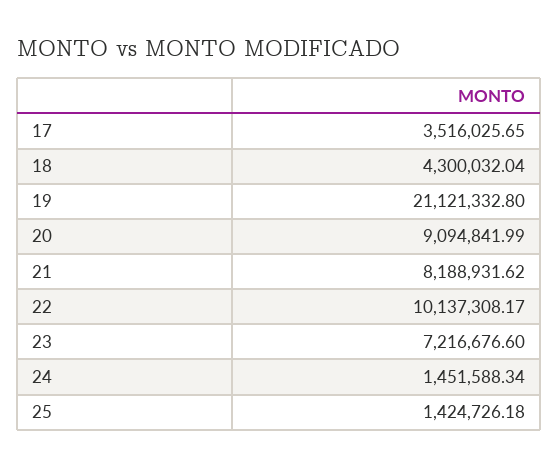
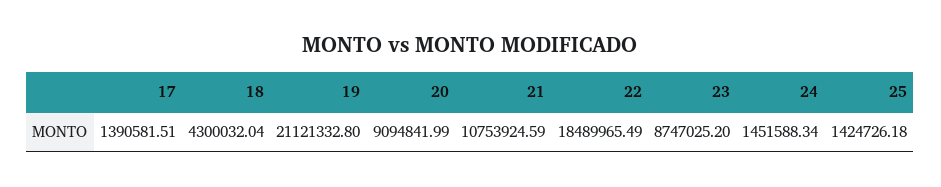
17: 3516025.65 -> 1390581.51
21: 8188931.62 -> 10753924.59
22: 10137308.17 -> 18489965.49
23: 7216676.6 -> 8747025.2

